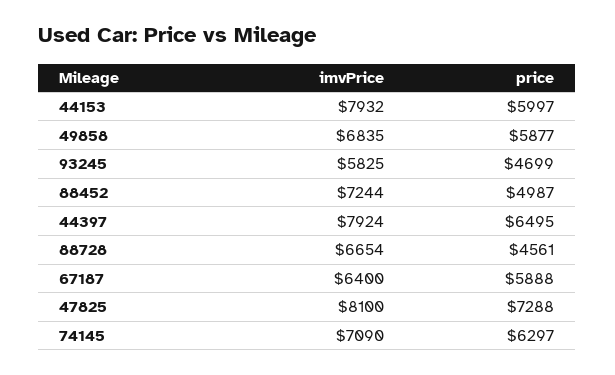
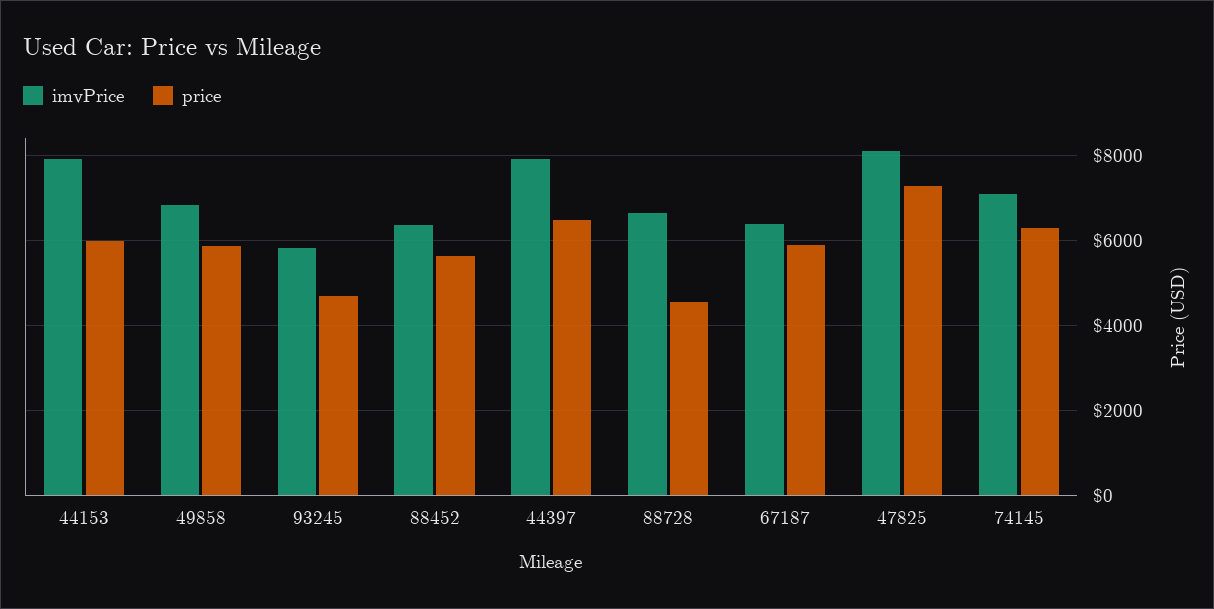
imvPrice, 88452: 7244 -> 6400
price, 88452: 4987 -> 5600

